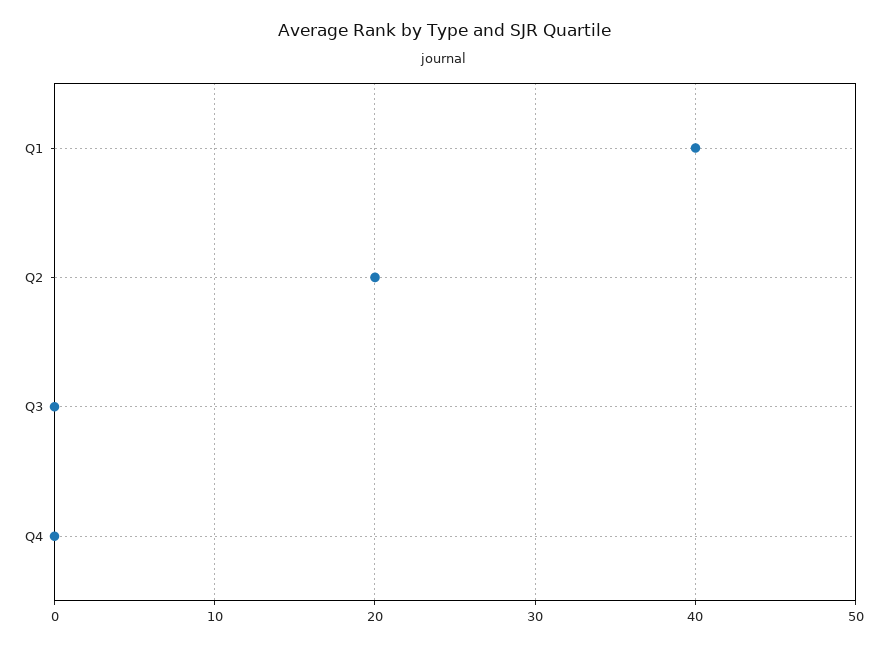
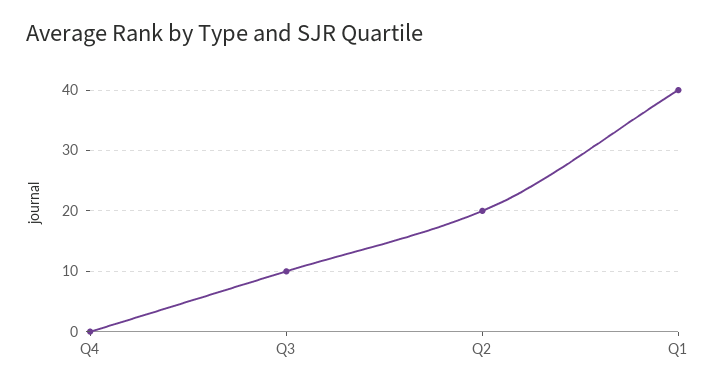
Q3: 0 -> 10

